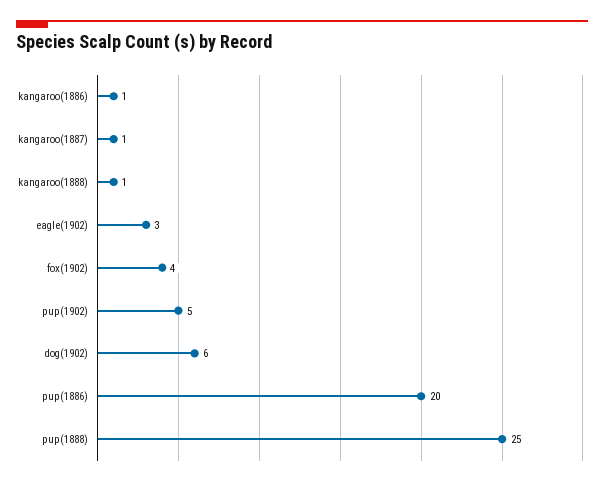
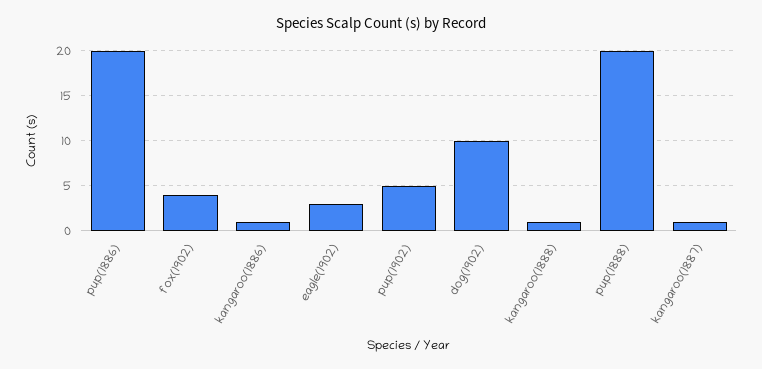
dog(1902): 6 -> 10
pup(1888): 25 -> 20

